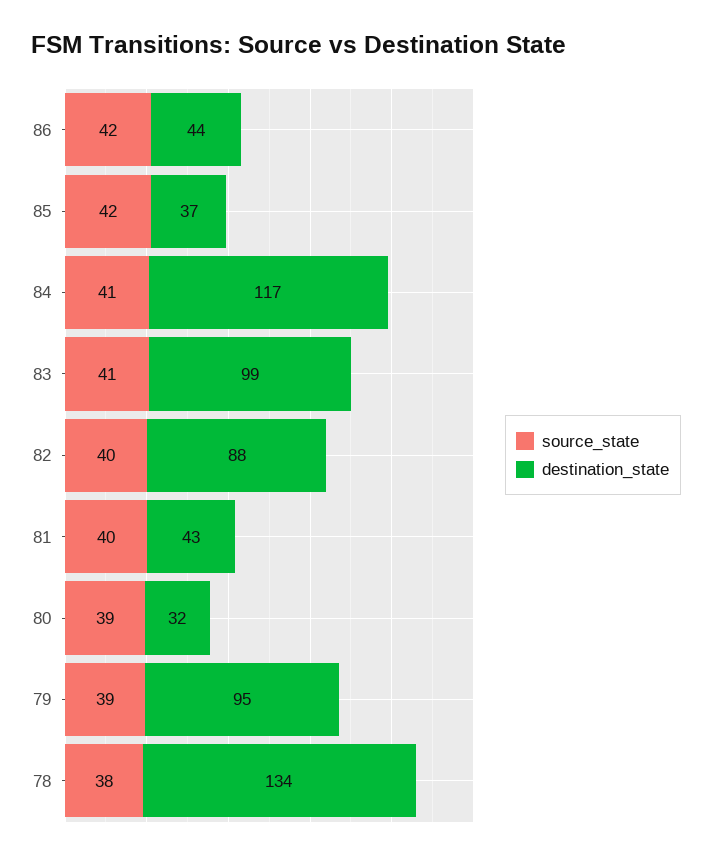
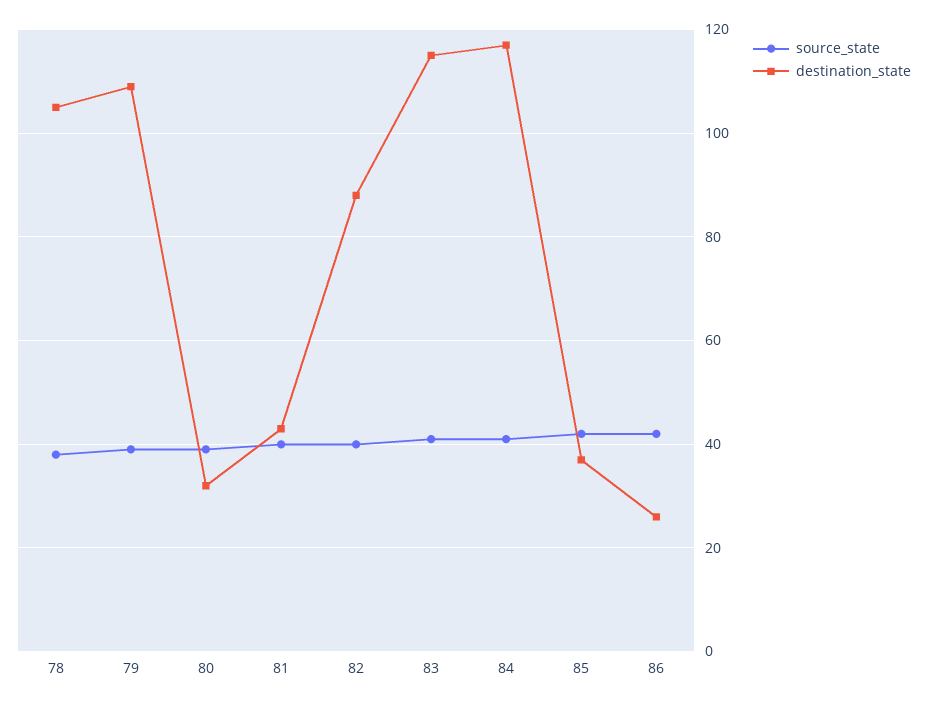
destination_state, 86: 44 -> 25
destination_state, 83: 99 -> 115
destination_state, 79: 95 -> 110
destination_state, 78: 134 -> 105

